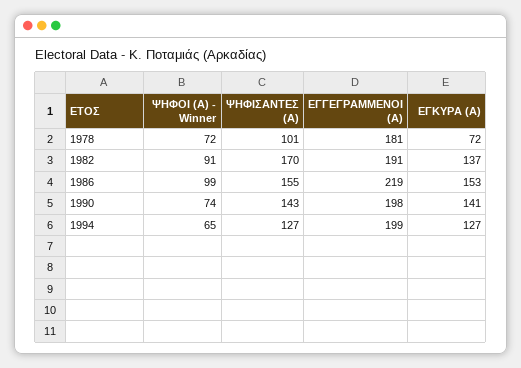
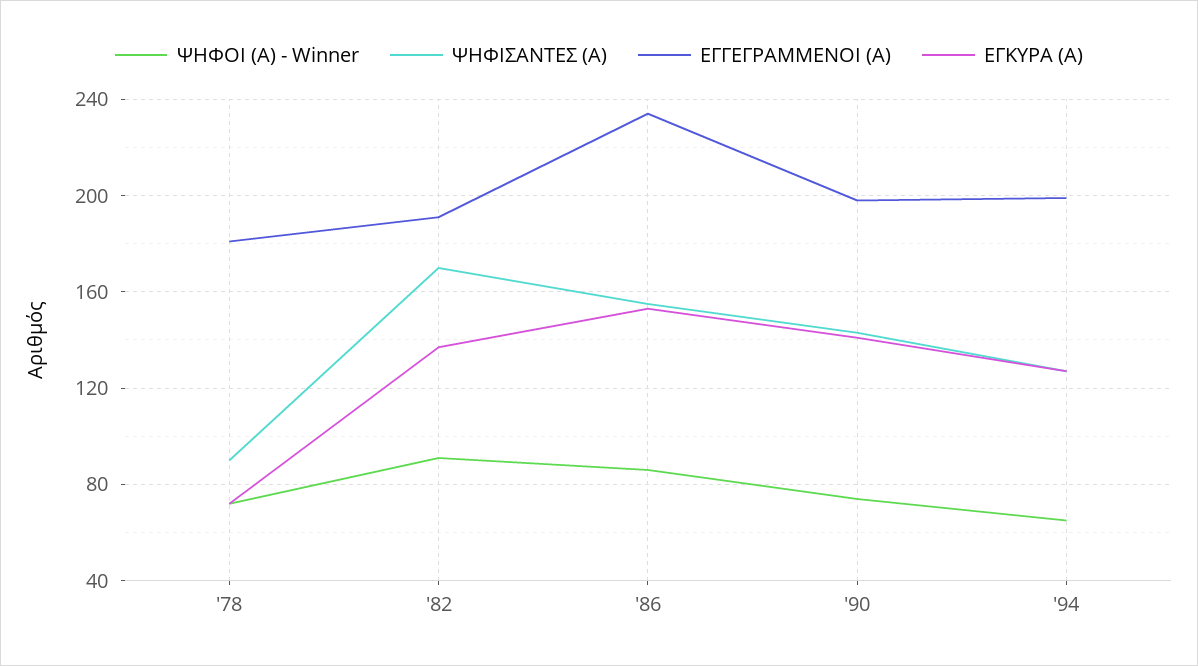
ΨΗΦΙΣΑΝΤΕΣ (Α), 1978: 101 -> 90
ΨΗΦΟΙ (Α) - Winner, 1986: 99 -> 85
ΕΓΓΕΓΡΑΜΜΕΝΟΙ (Α), 1986: 219 -> 235

